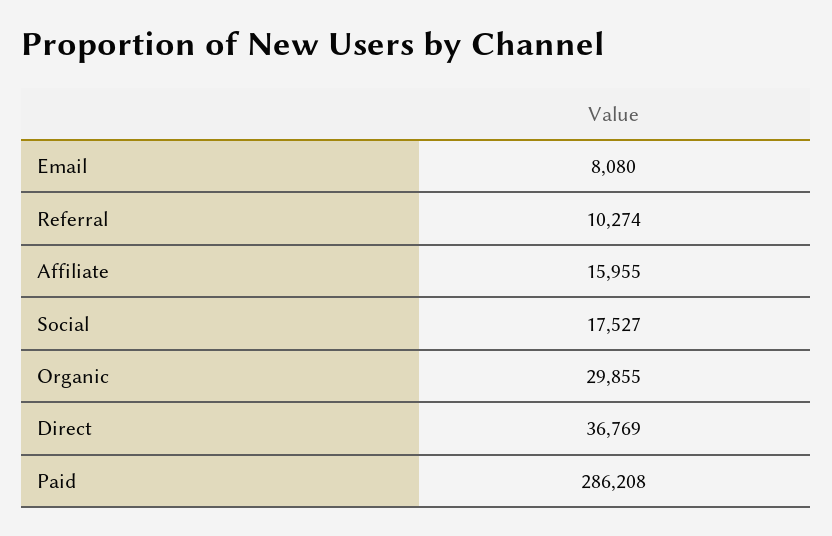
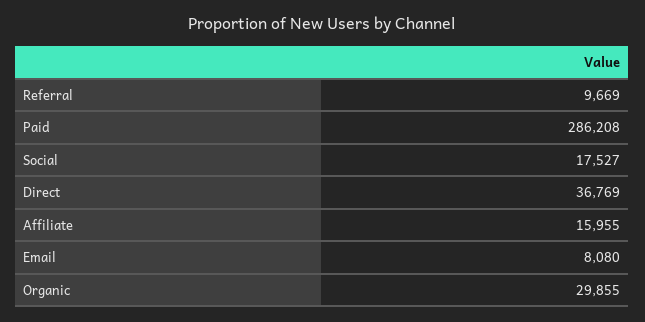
Referral: 10274 -> 9669

